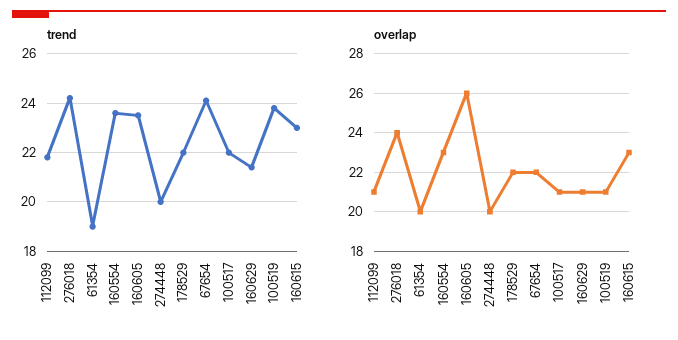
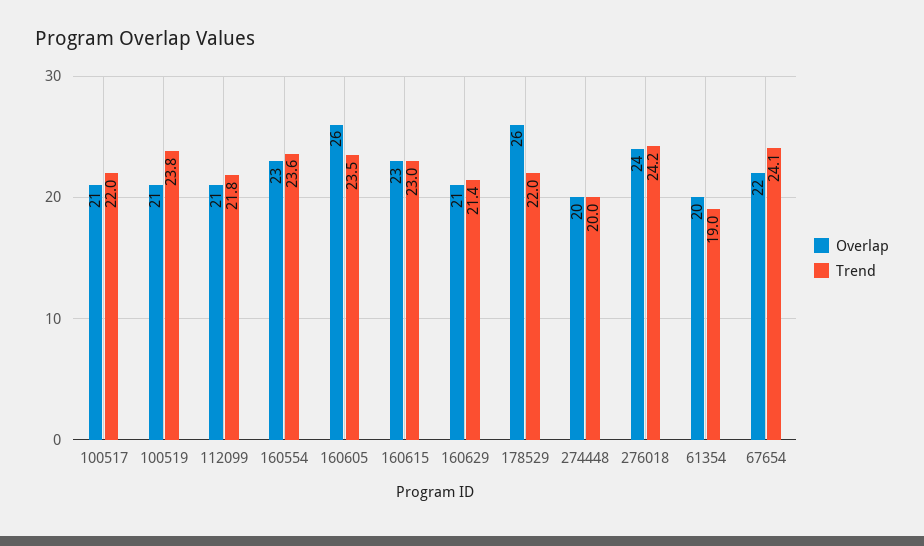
overlap, 178529: 22 -> 26

